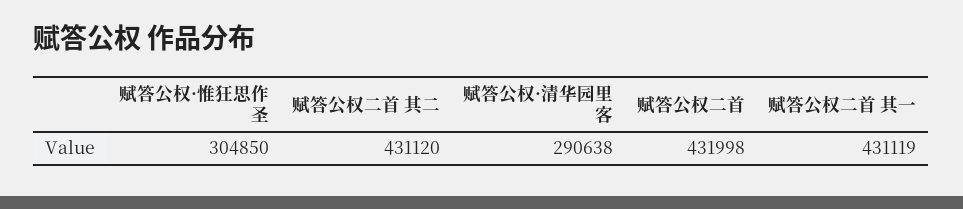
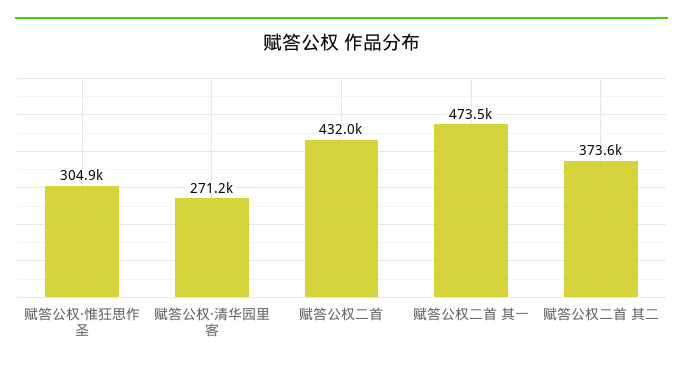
赋答公权二首 其二: 431120 -> 373600
赋答公权·清华园里客: 290638 -> 271200
赋答公权二首 其一: 431119 -> 473500

